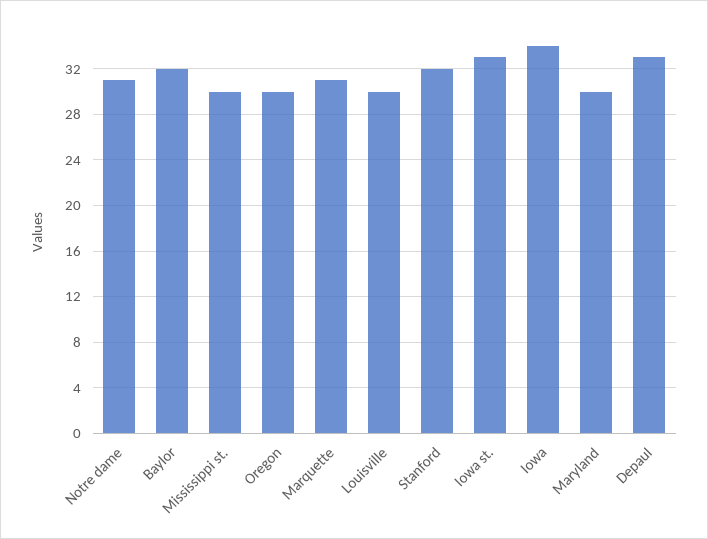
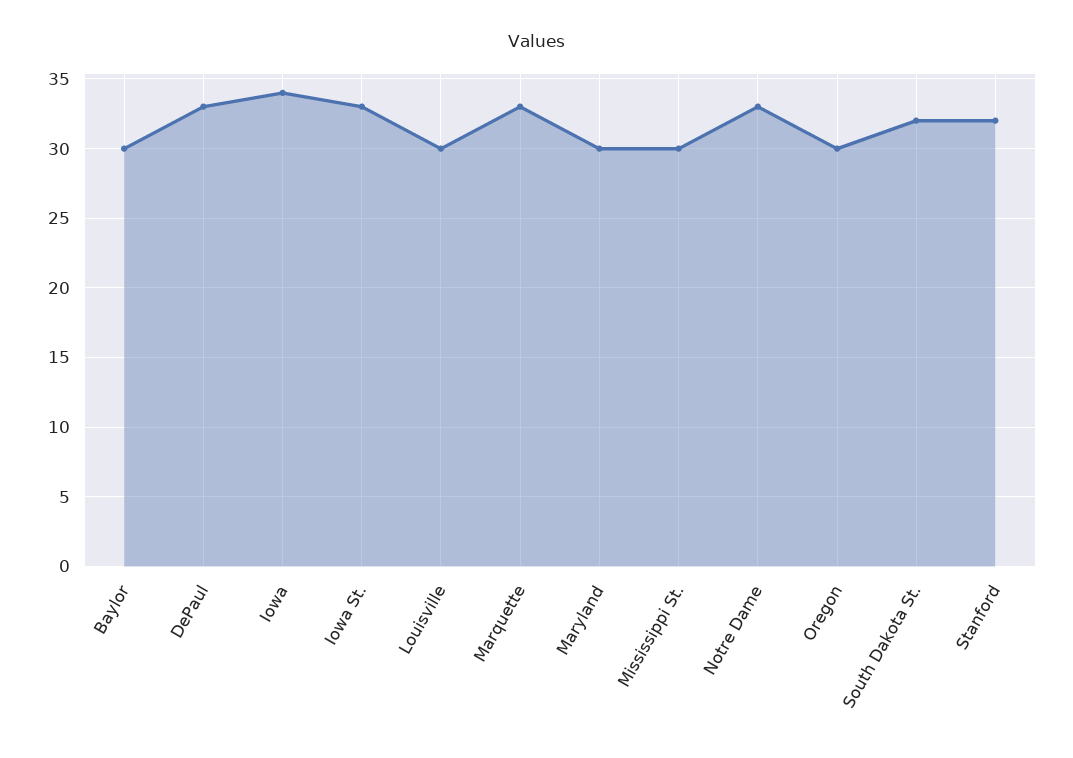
Notre dame: 31 -> 33
Baylor: 32 -> 30
Marquette: 31 -> 33
South Dakota St.: none -> 32

